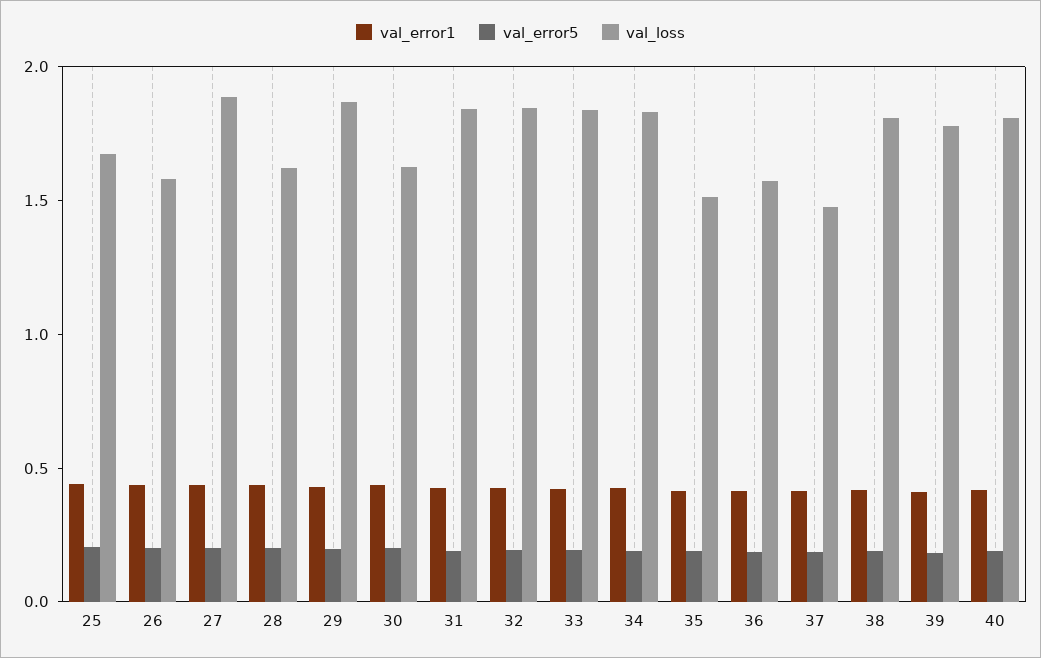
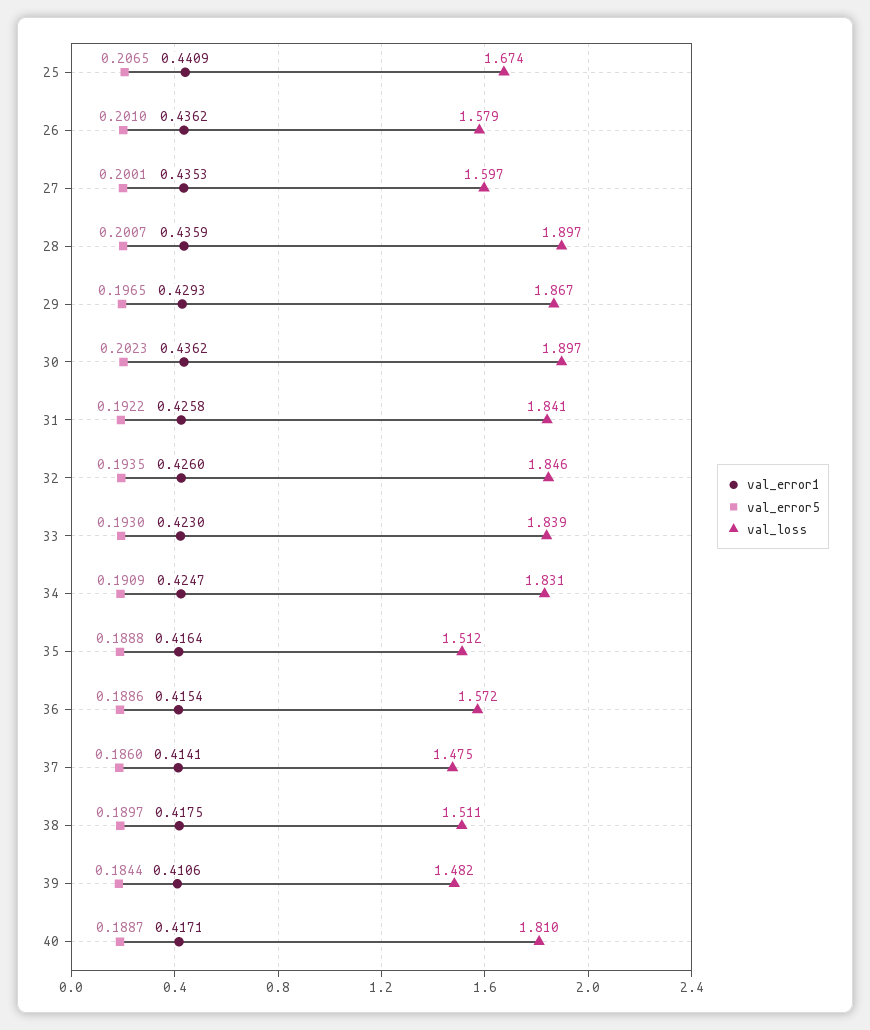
val_loss, 27: 1.9 -> 1.597
val_loss, 28: 1.6 -> 1.897
val_loss, 30: 1.6 -> 1.897
val_loss, 38: 1.8 -> 1.511
val_loss, 39: 1.8 -> 1.482

